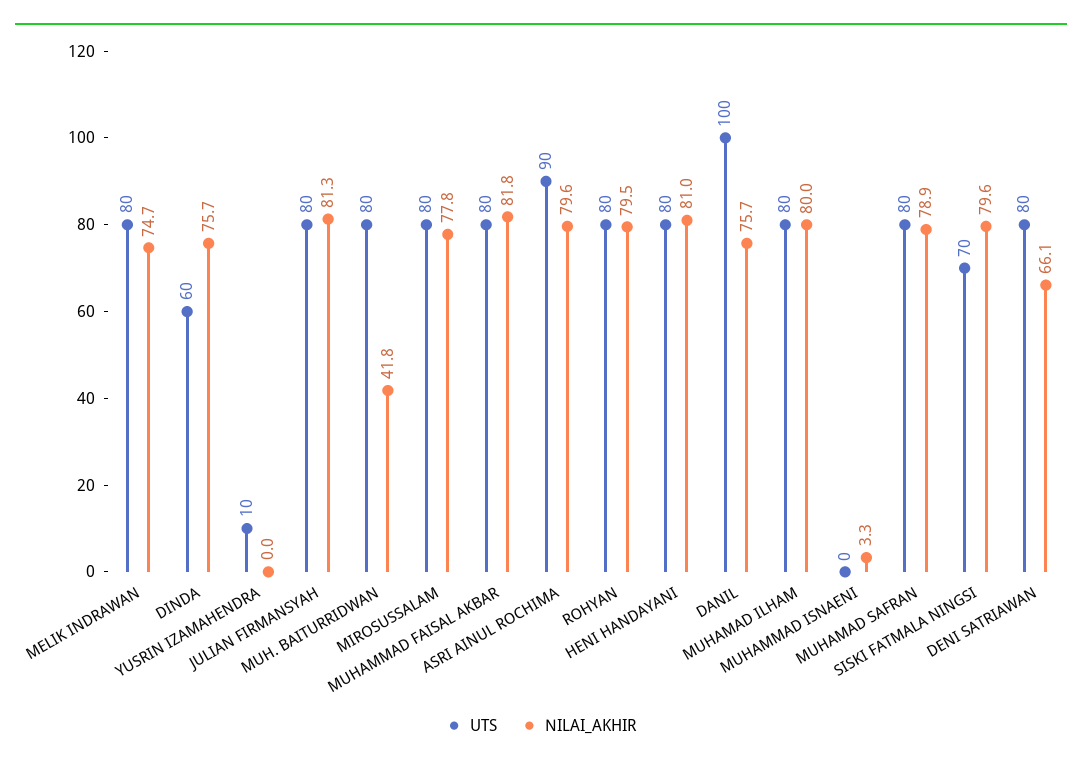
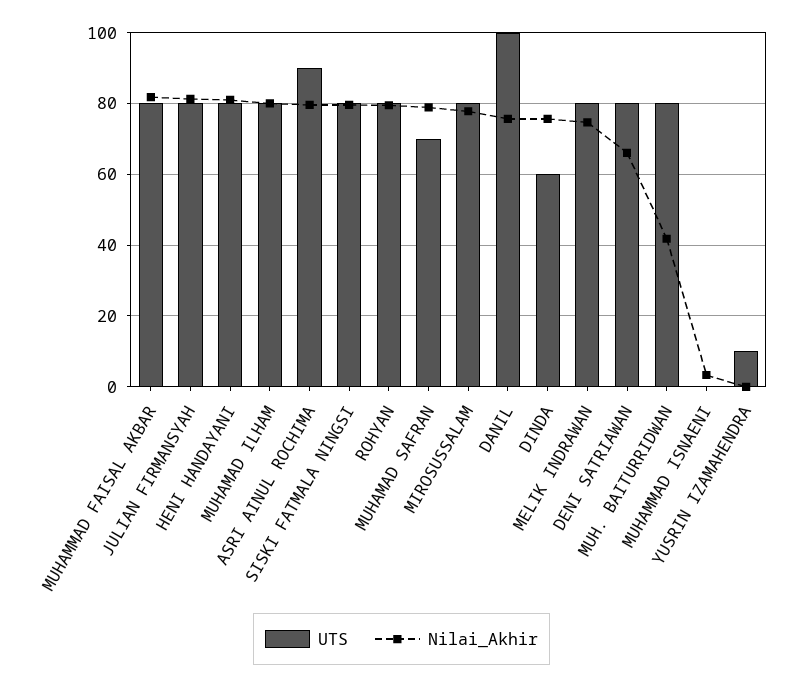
UTS, MUHAMAD SAFRAN: 80 -> 70
UTS, SISKI FATMALA NINGSI: 70 -> 80

